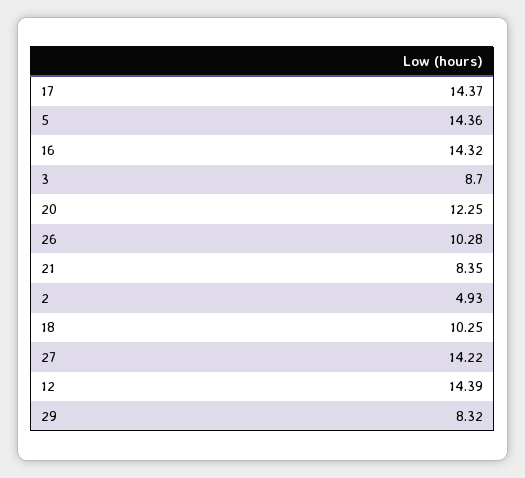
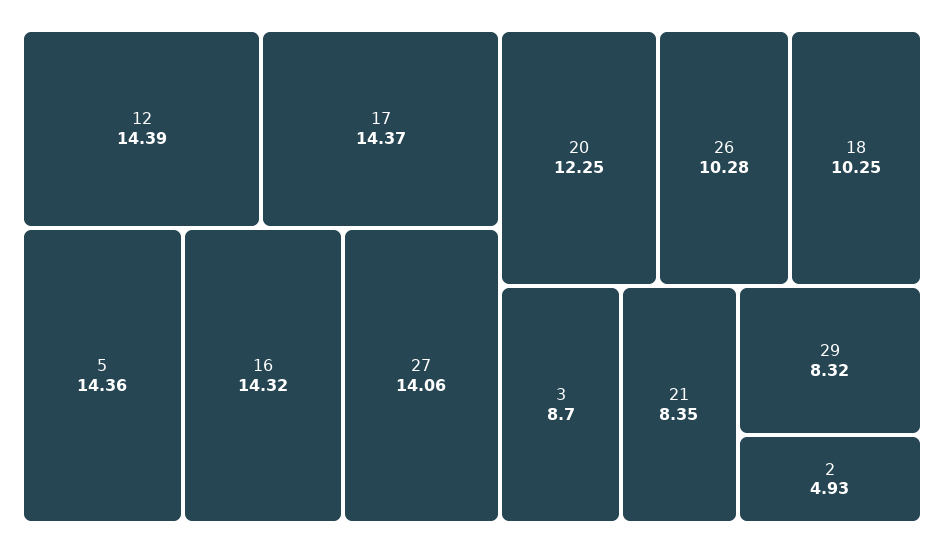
27: 14.22 -> 14.06

